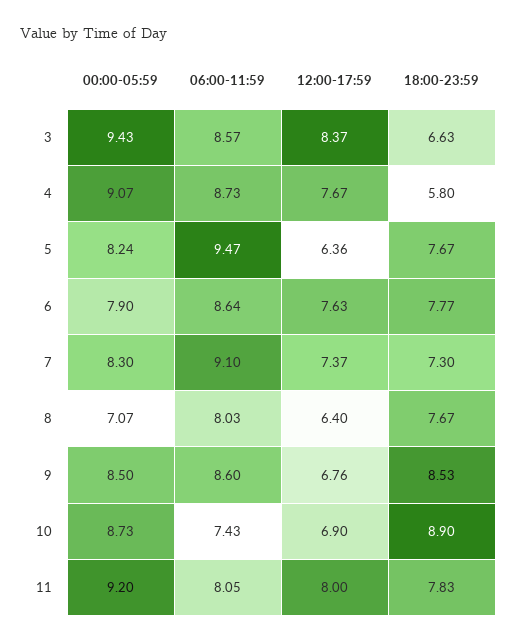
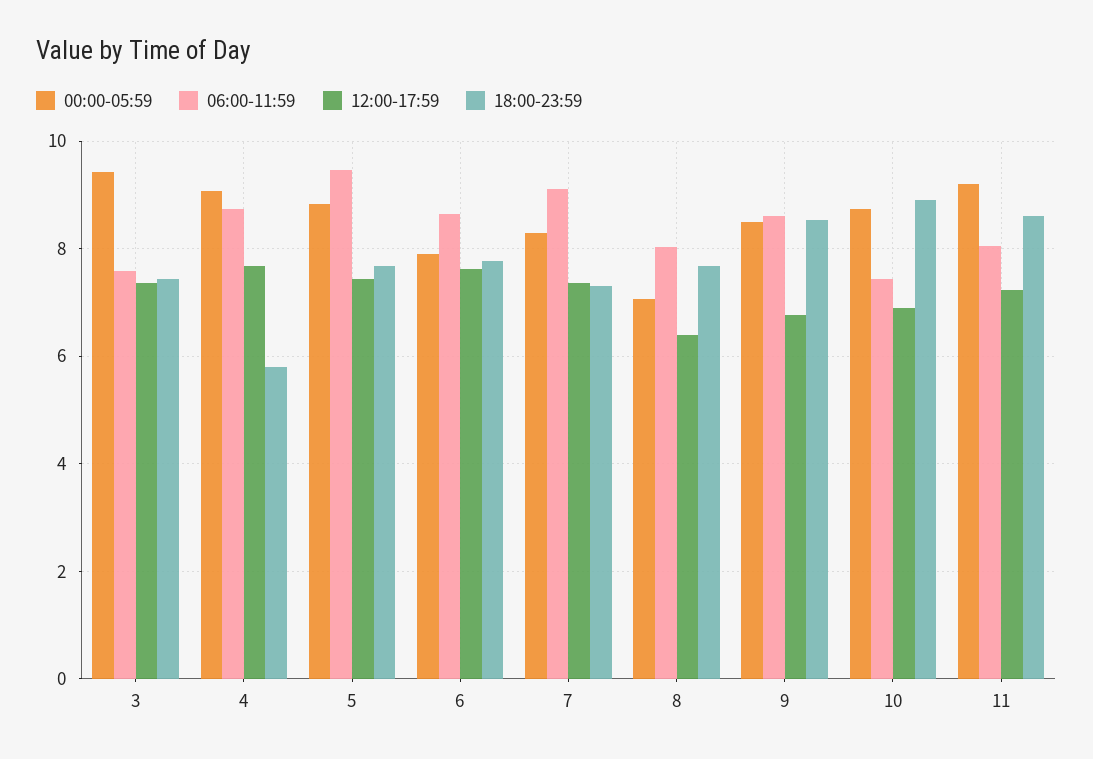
06:00-11:59, 3: 8.57 -> 7.6
12:00-17:59, 3: 8.37 -> 7.4
18:00-23:59, 3: 6.63 -> 7.4
00:00-05:59, 5: 8.24 -> 8.8
12:00-17:59, 5: 6.36 -> 7.4
12:00-17:59, 11: 8 -> 7.2
18:00-23:59, 11: 7.83 -> 8.6

